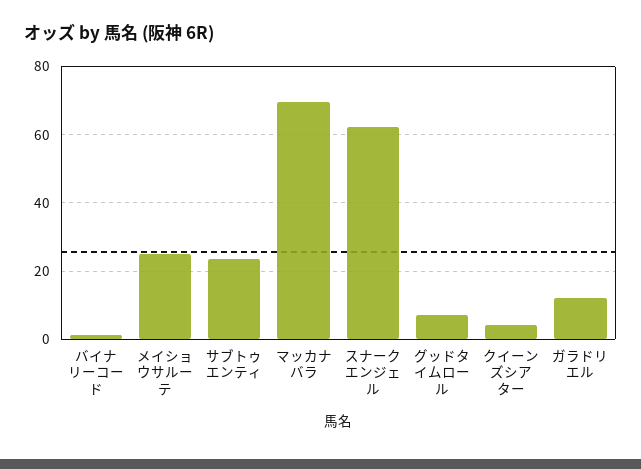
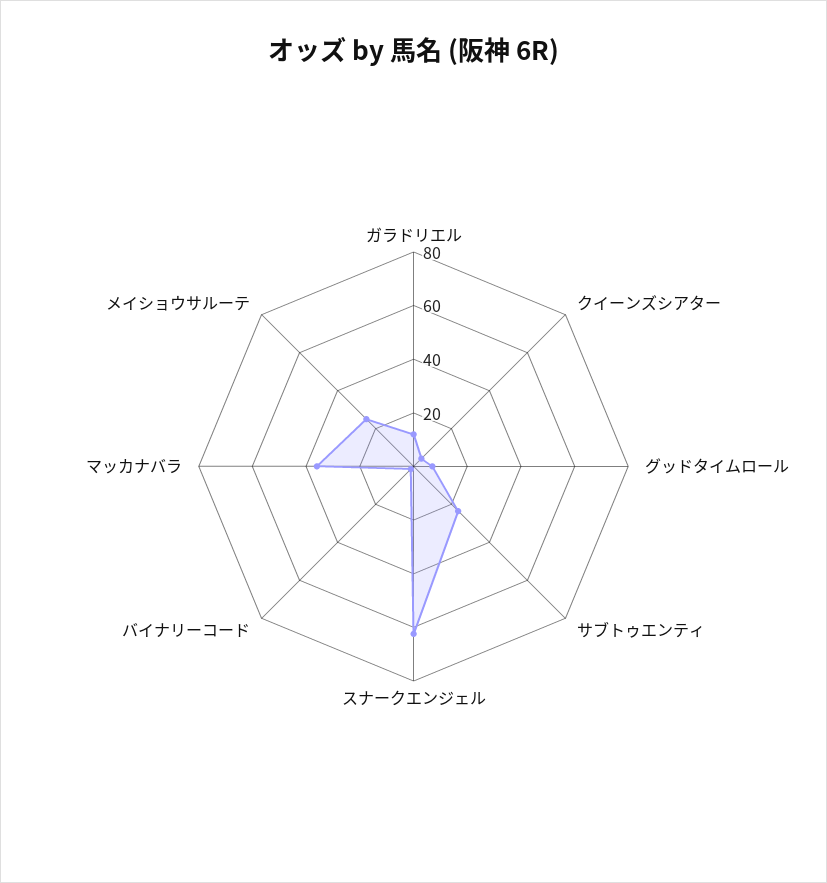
マッカナバラ: 70 -> 35

